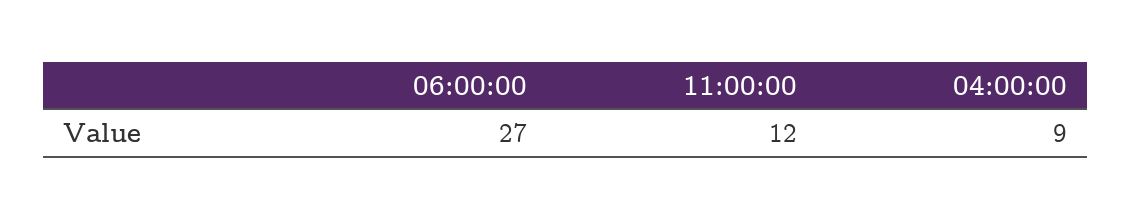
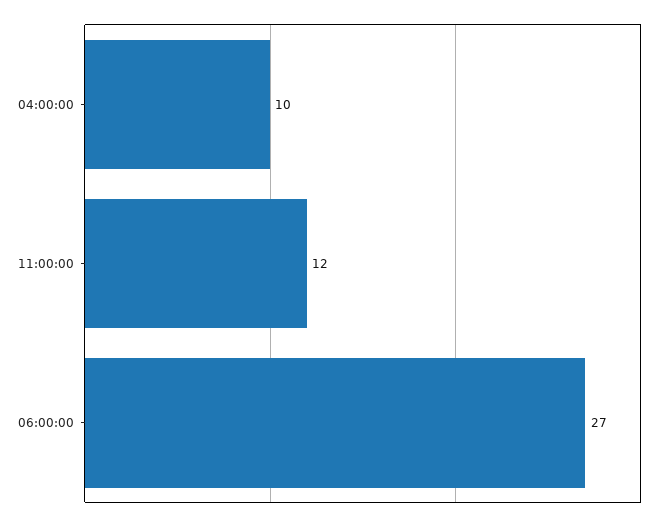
04:00:00: 9 -> 10

